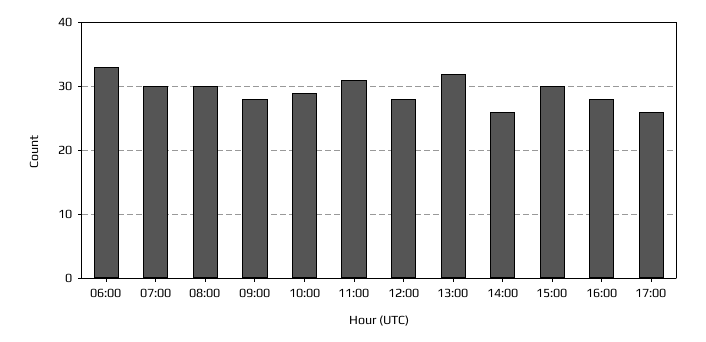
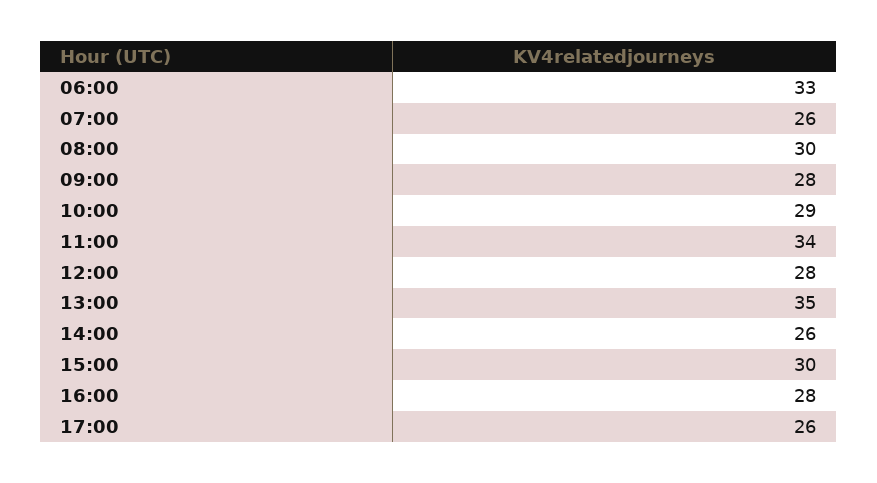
07:00: 30 -> 26
11:00: 31 -> 34
13:00: 32 -> 35

